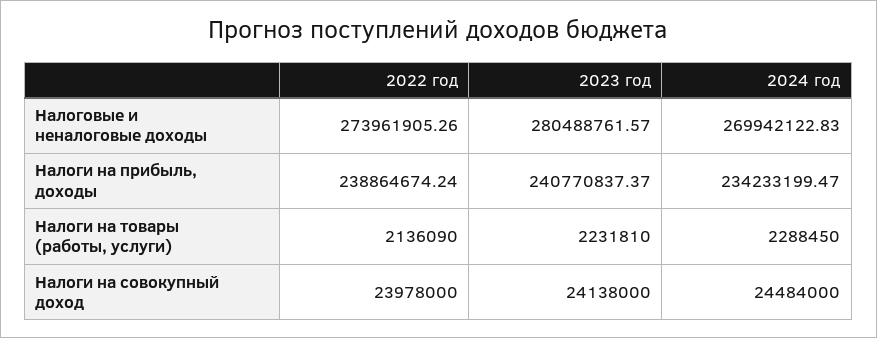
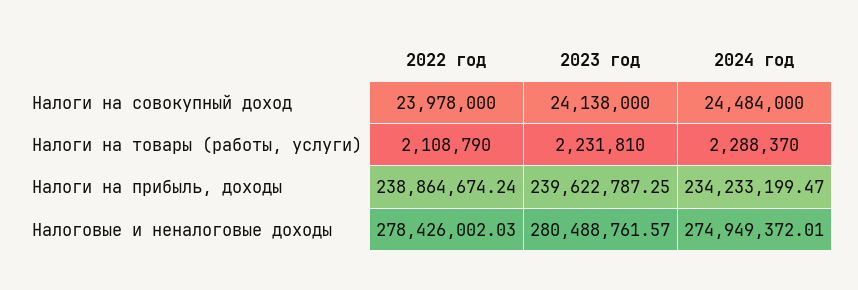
2022 год, Налоговые и неналоговые доходы: 273961905.26 -> 278426002.03
2024 год, Налоговые и неналоговые доходы: 269942122.83 -> 274949372.01
2023 год, Налоги на прибыль, доходы: 240770837.37 -> 239622787.25
2022 год, Налоги на товары (работы, услуги): 2136090 -> 2108790
2024 год, Налоги на товары (работы, услуги): 2288450 -> 2288370

